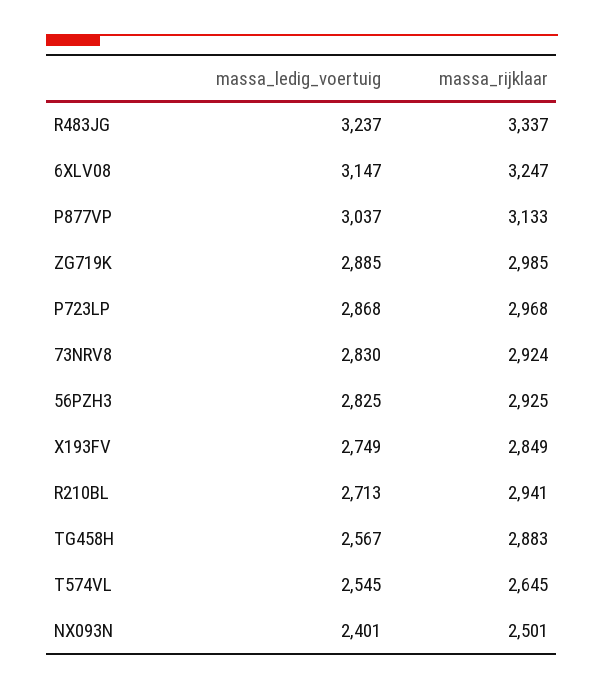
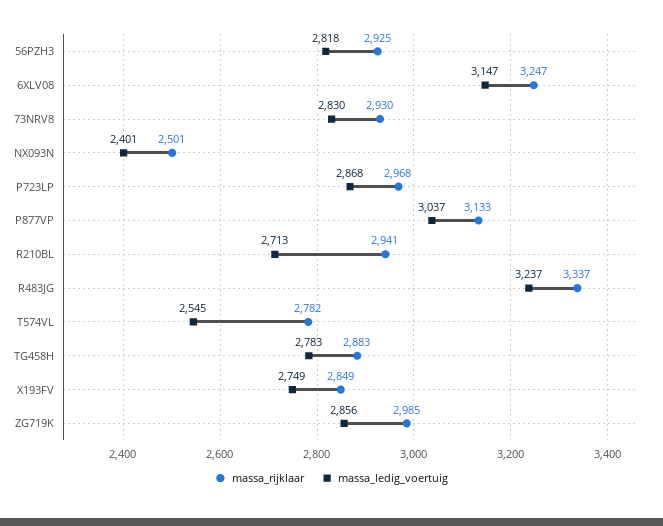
massa_ledig_voertuig, ZG719K: 2885 -> 2856
massa_rijklaar, 73NRV8: 2924 -> 2930
massa_ledig_voertuig, 56PZH3: 2825 -> 2818
massa_ledig_voertuig, TG458H: 2567 -> 2783
massa_rijklaar, T574VL: 2645 -> 2782

